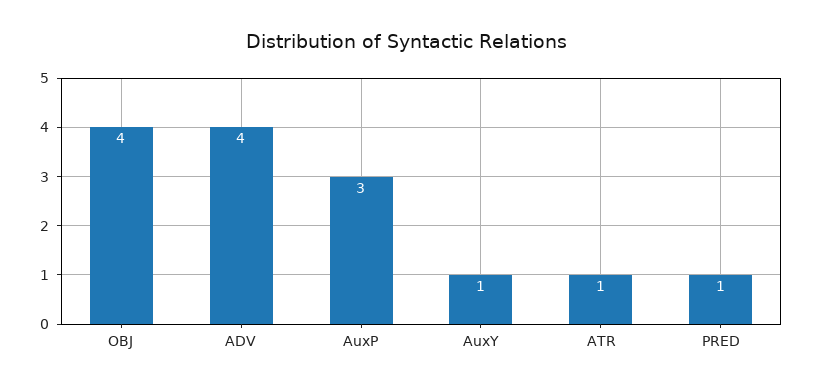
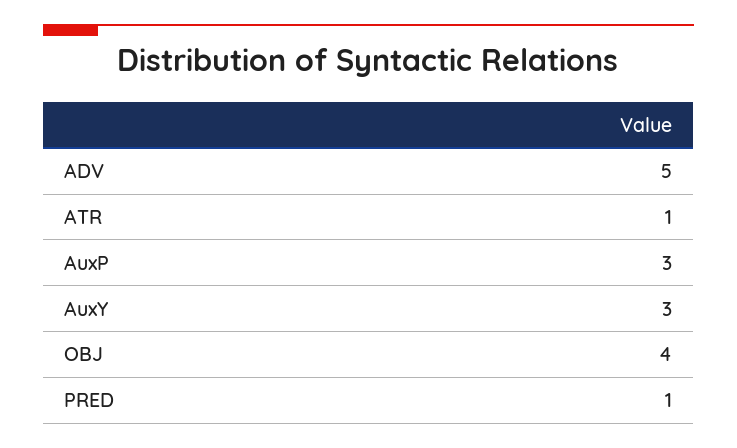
ADV: 4 -> 5
AuxY: 1 -> 3

